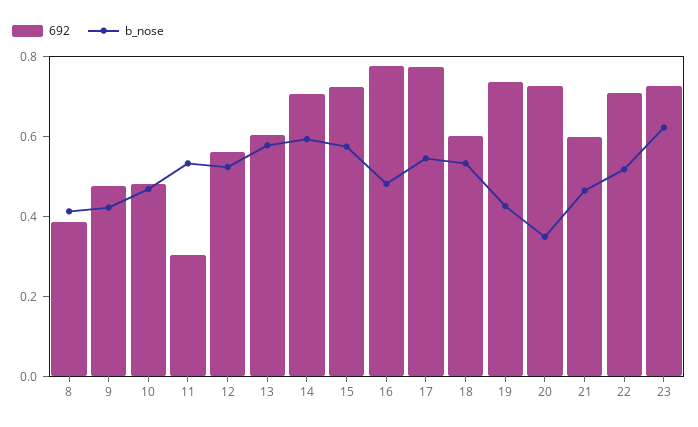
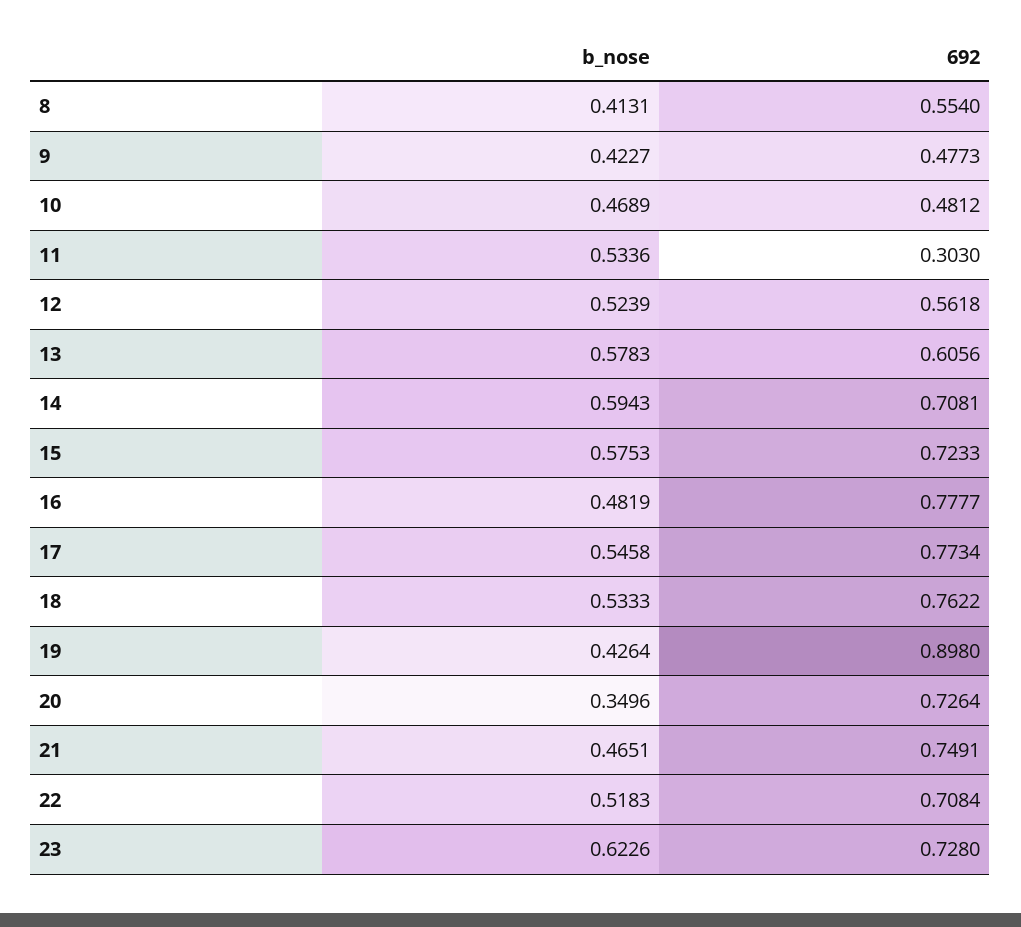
692, 8: 0.4 -> 0.554
692, 18: 0.6 -> 0.7622
692, 19: 0.75 -> 0.898
692, 21: 0.6 -> 0.7491

